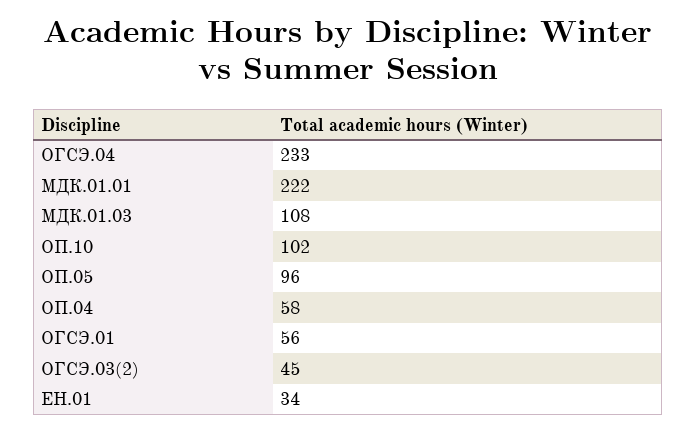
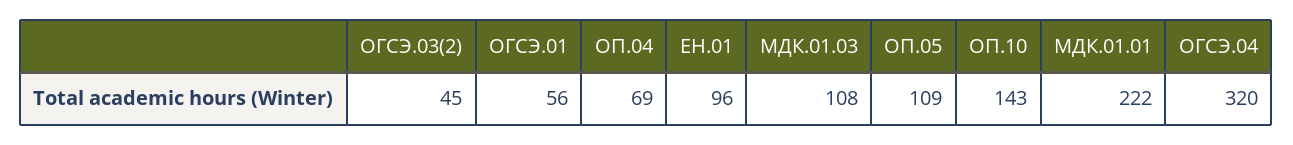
ОГСЭ.04: 233 -> 320
ОП.10: 102 -> 143
ОП.05: 96 -> 109
ОП.04: 58 -> 69
ЕН.01: 34 -> 96

